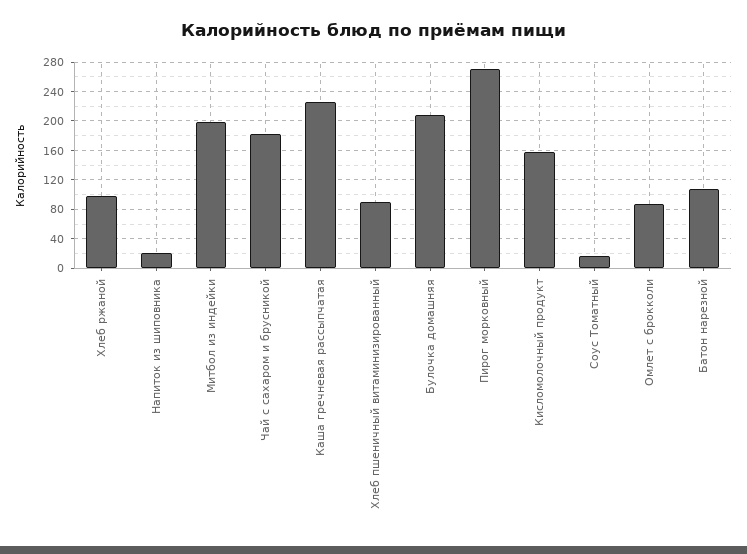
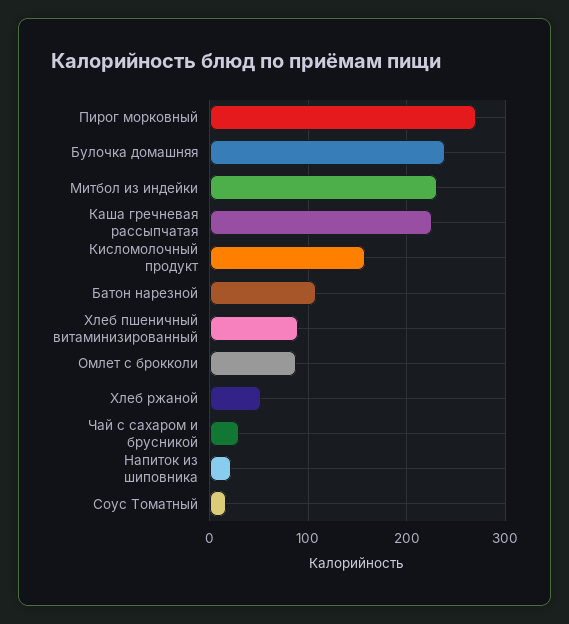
Хлеб ржаной: 100 -> 50
Митбол из индейки: 200 -> 230
Чай с сахаром и брусникой: 180 -> 30
Булочка домашняя: 210 -> 240

